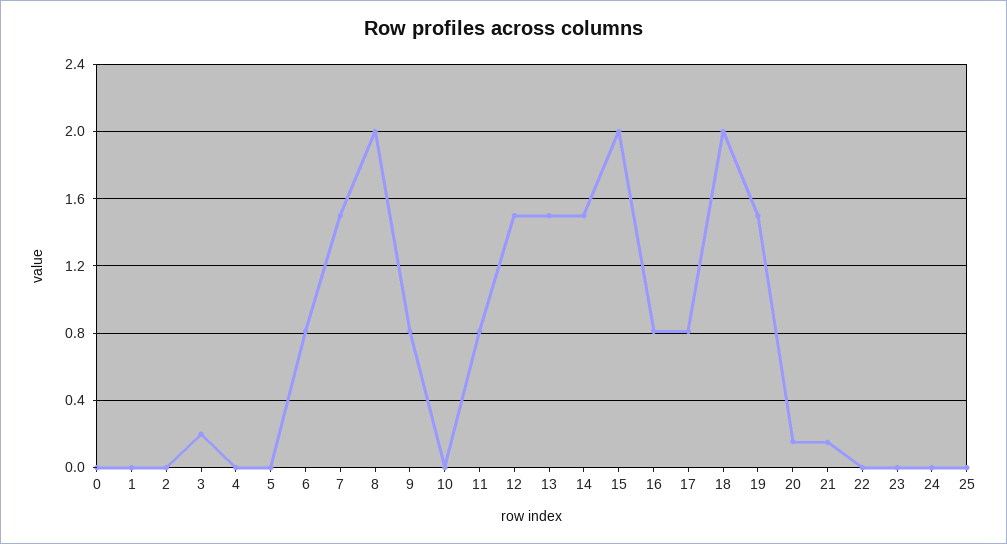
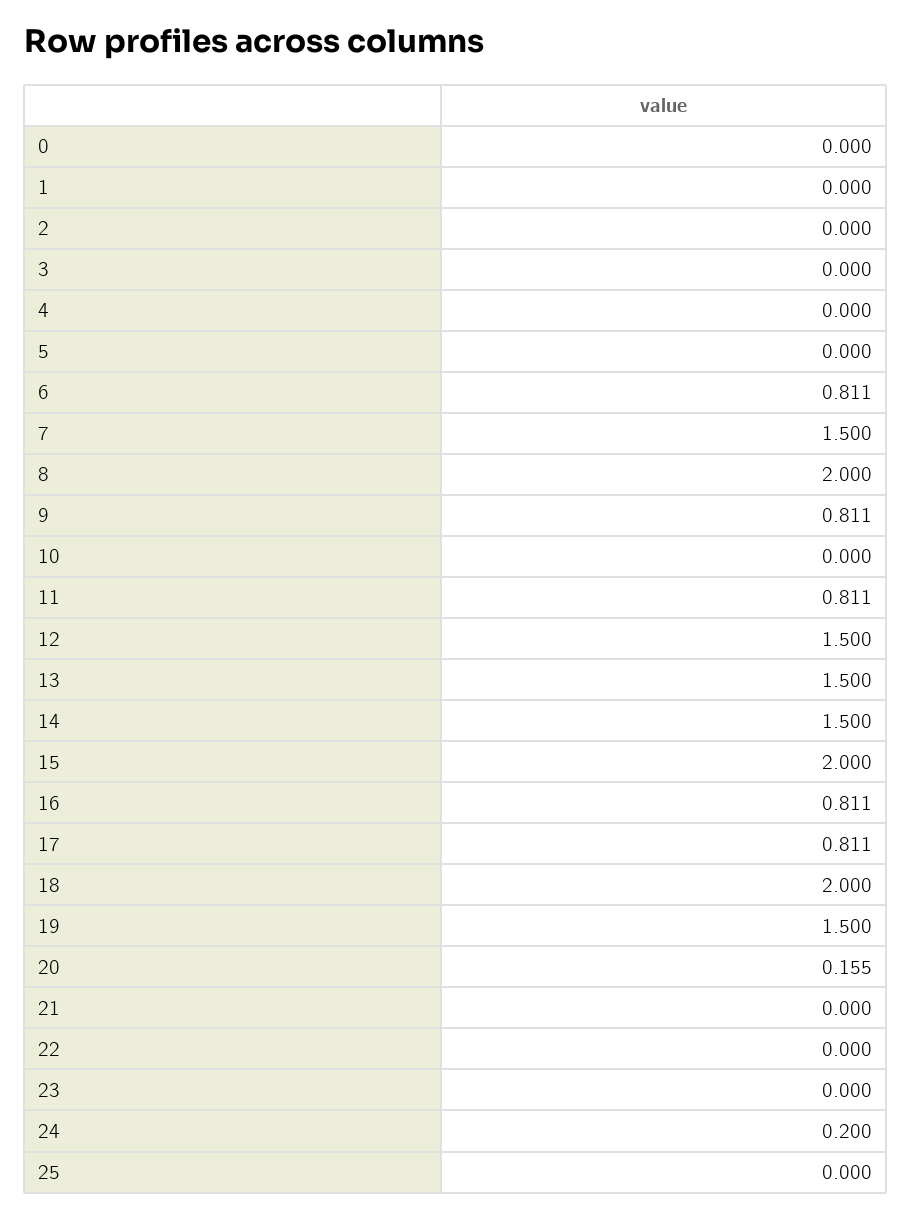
3: 0.2 -> 0
21: 0.15 -> 0
24: 0 -> 0.2

